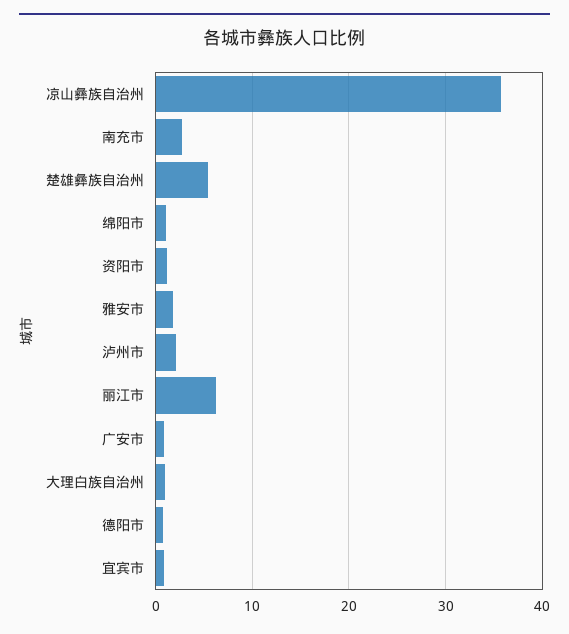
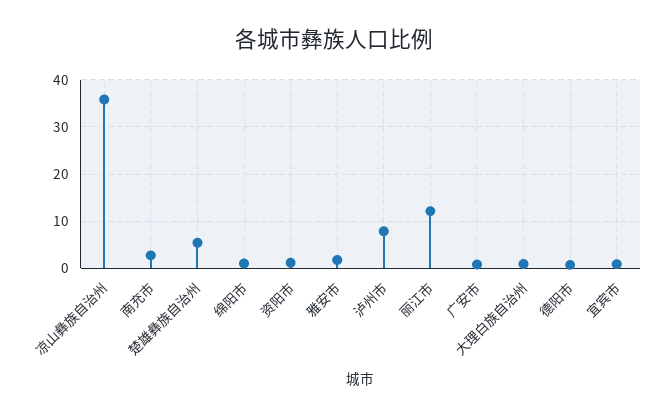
泸州市: 2 -> 8
丽江市: 6 -> 12

